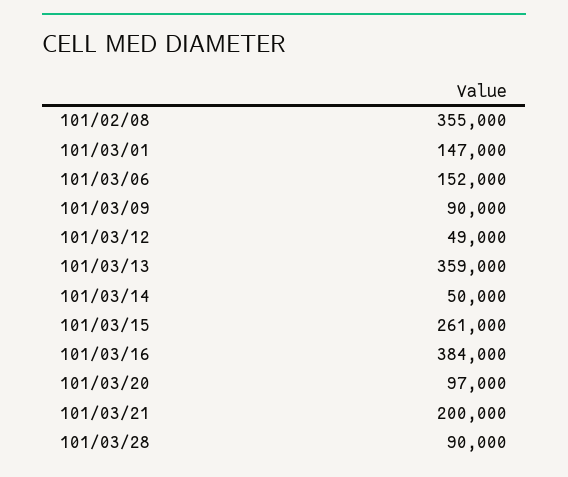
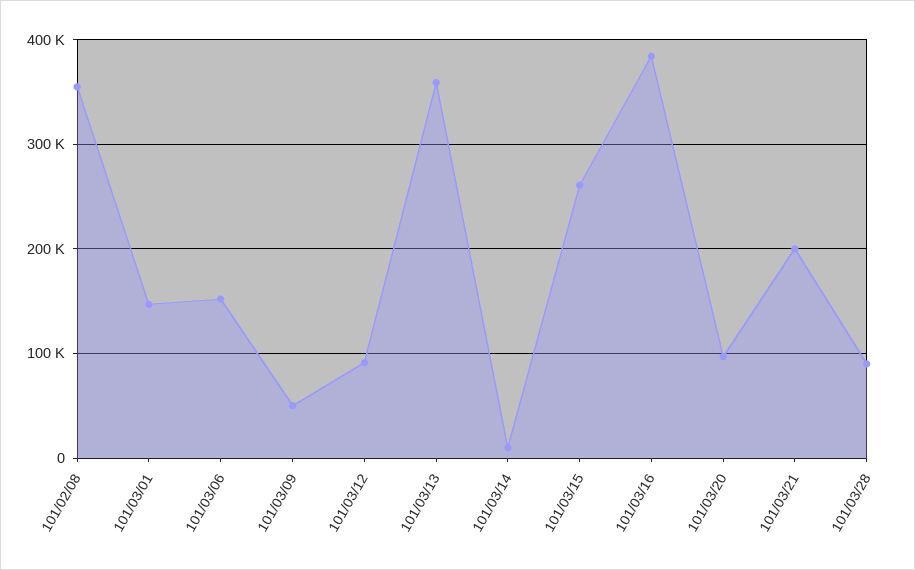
101/03/09: 90000 -> 50000
101/03/12: 49000 -> 90000
101/03/14: 50000 -> 10000

